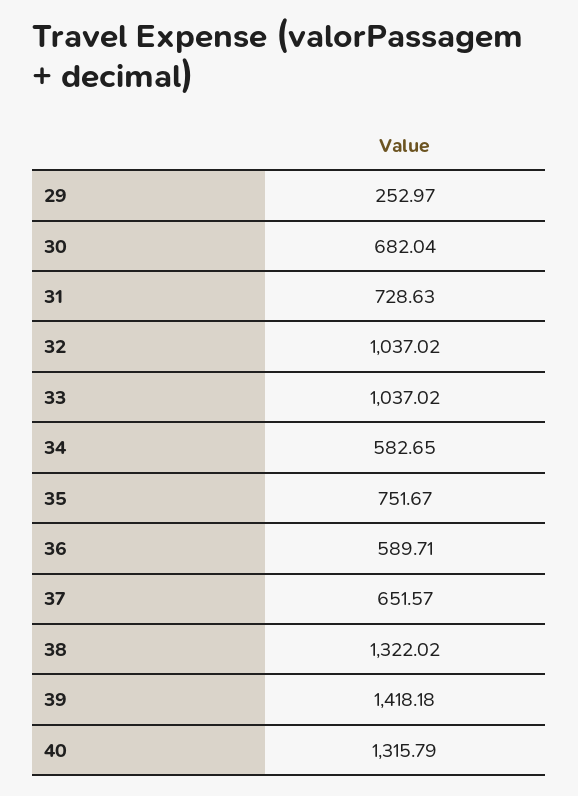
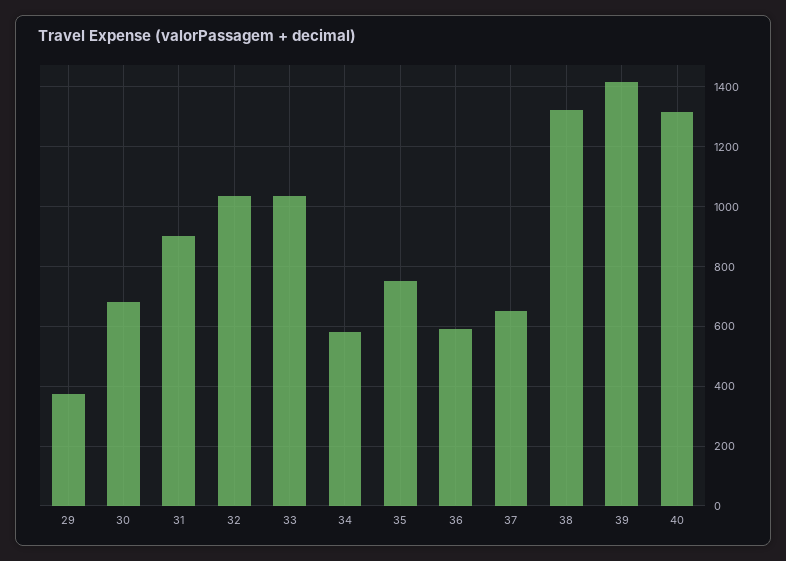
29: 252.97 -> 375
31: 728.63 -> 900

